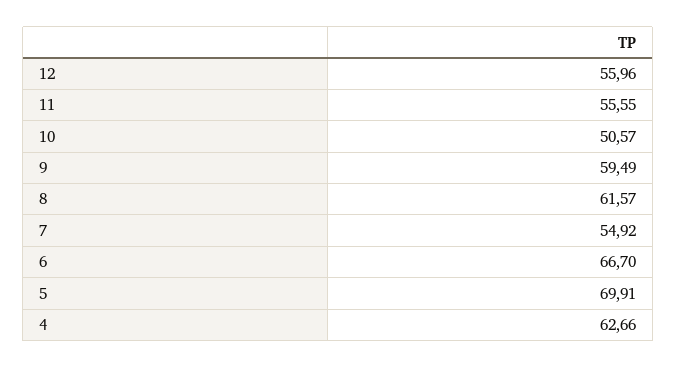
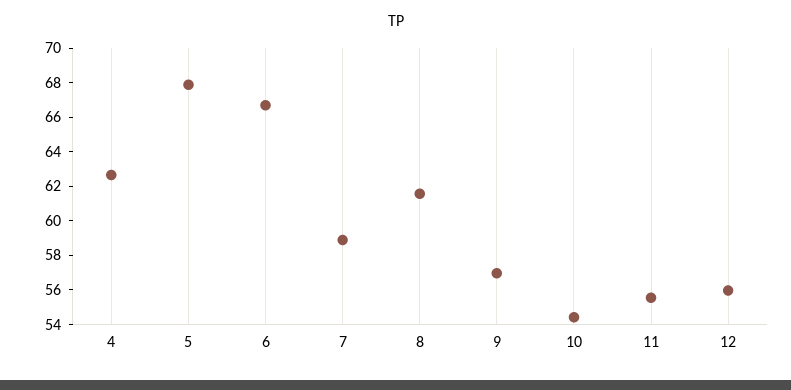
10: 50.57 -> 54.5
9: 59.49 -> 57
7: 54.92 -> 59
5: 69.91 -> 68

